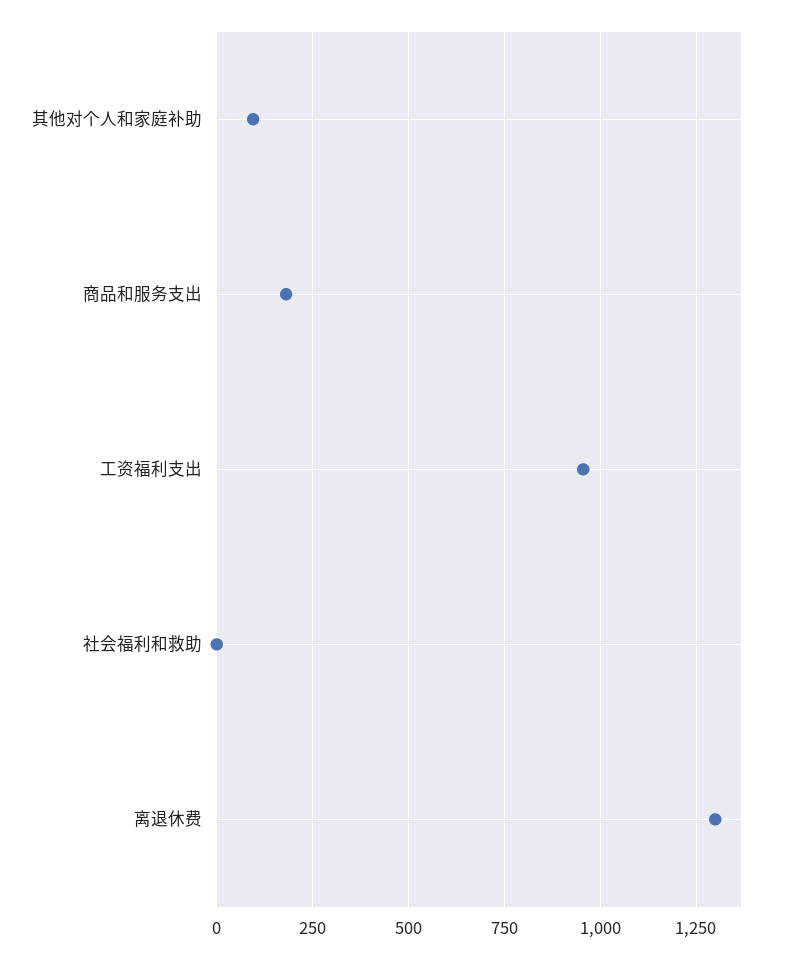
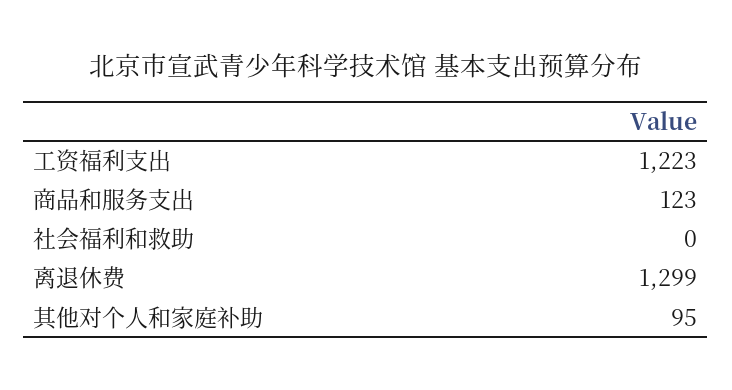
商品和服务支出: 175 -> 123
工资福利支出: 950 -> 1223

